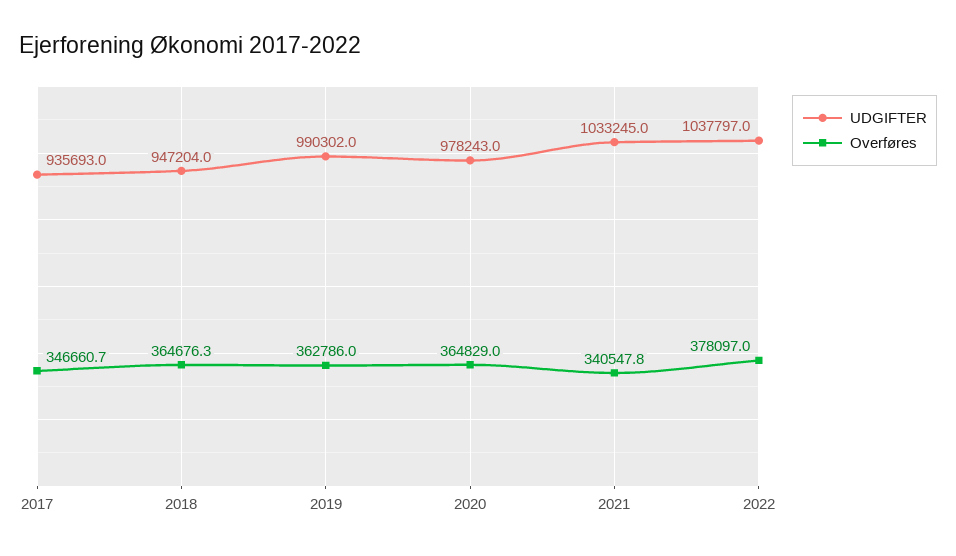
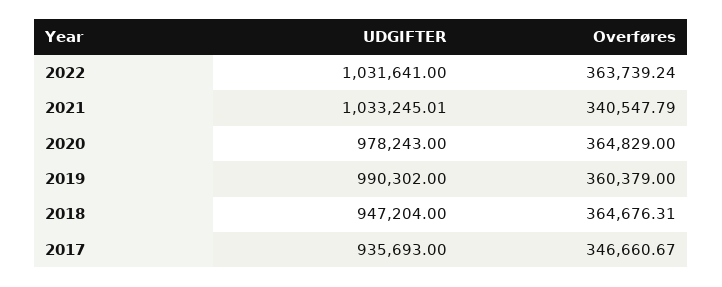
Overføres, 2019: 362786 -> 360379
UDGIFTER, 2022: 1037797 -> 1031641
Overføres, 2022: 378097 -> 363739.24

